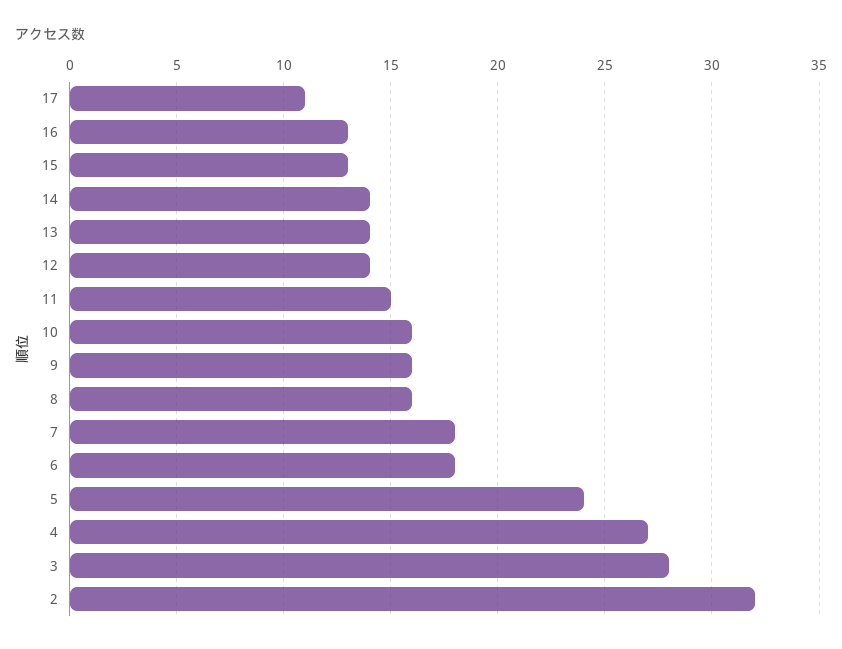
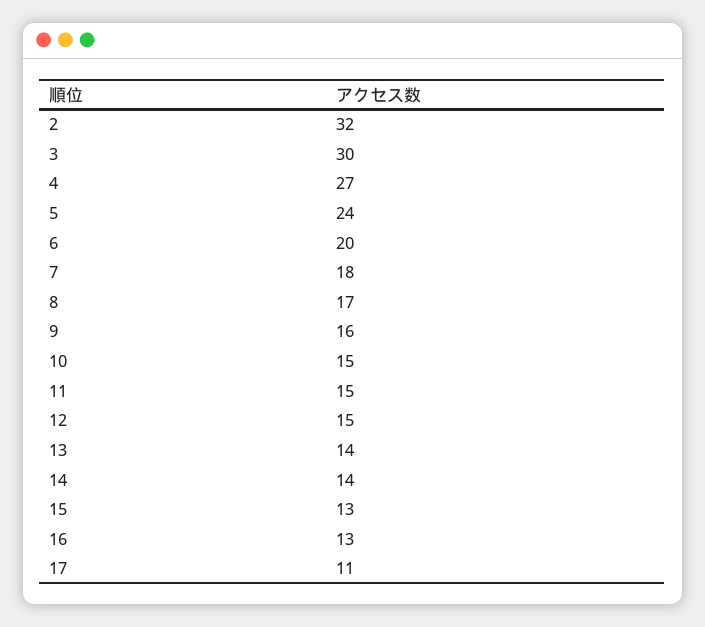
12: 14 -> 15
10: 16 -> 15
8: 16 -> 17
6: 18 -> 20
3: 28 -> 30

